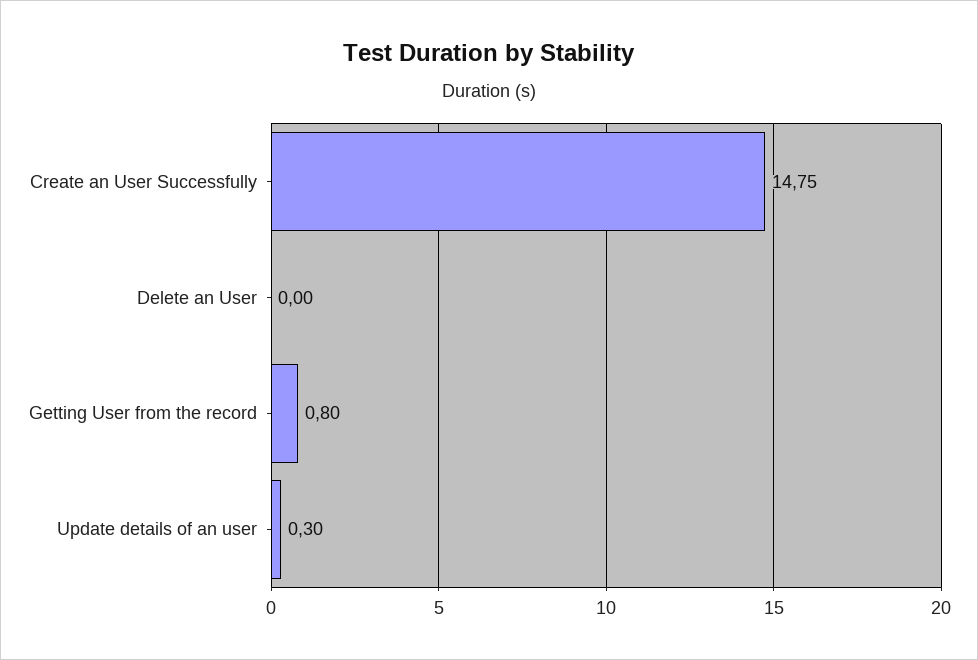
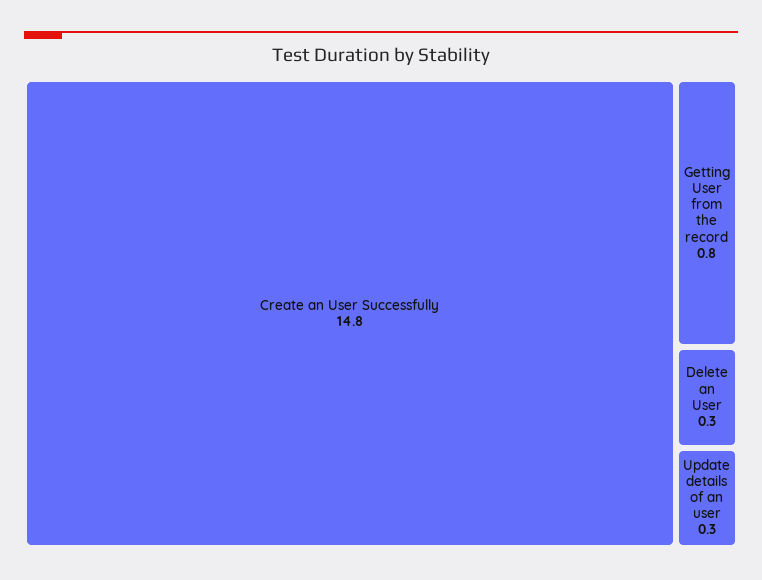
Delete an User: 0 -> 0.3

